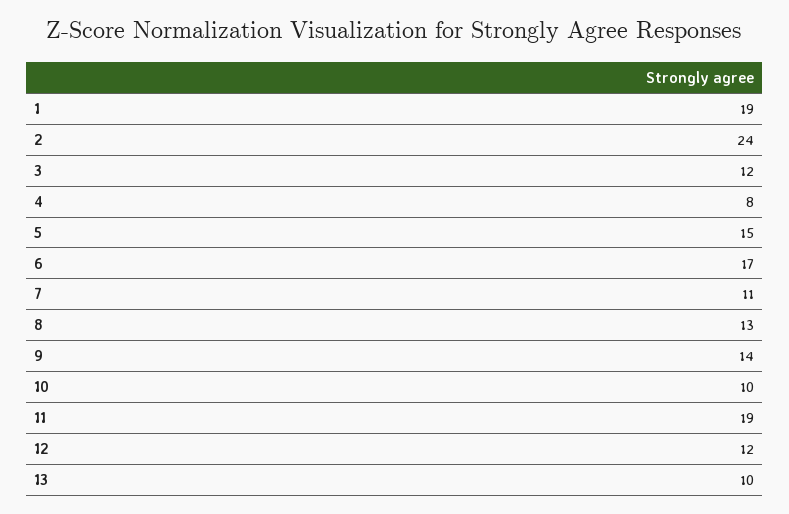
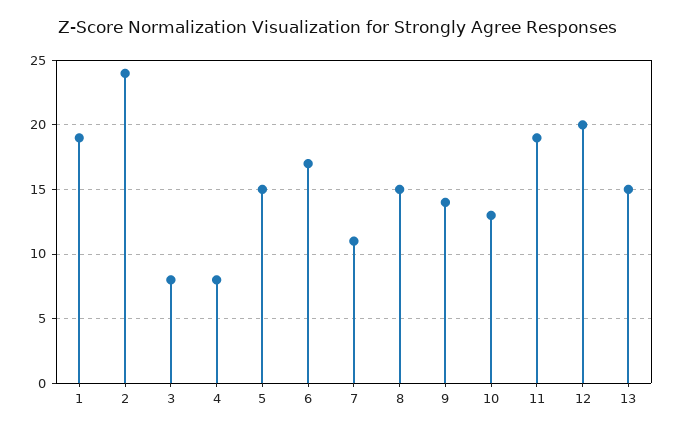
3: 12 -> 8
8: 13 -> 15
10: 10 -> 13
12: 12 -> 20
13: 10 -> 15

